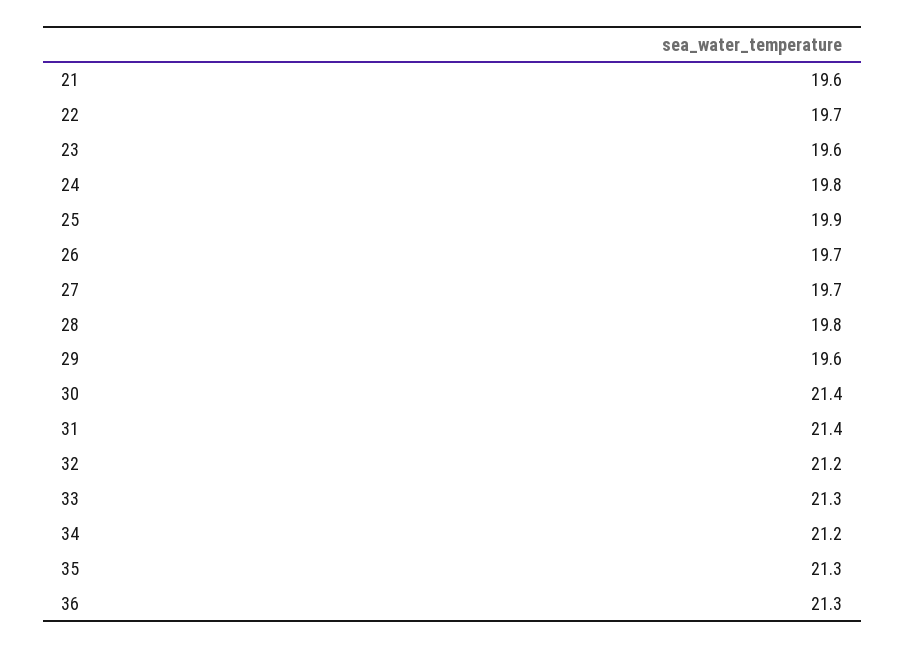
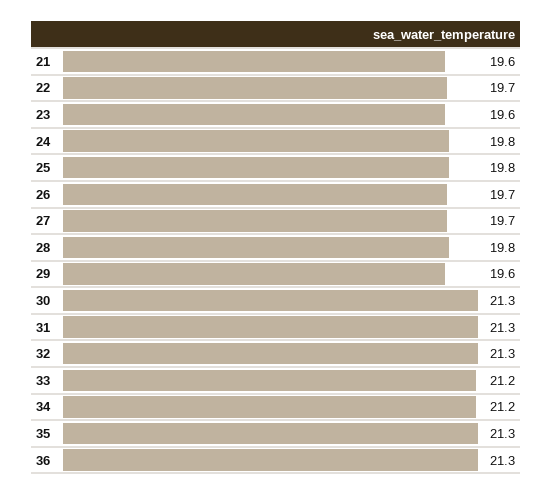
25: 19.9 -> 19.8
30: 21.4 -> 21.3
31: 21.4 -> 21.3
32: 21.2 -> 21.3
33: 21.3 -> 21.2

